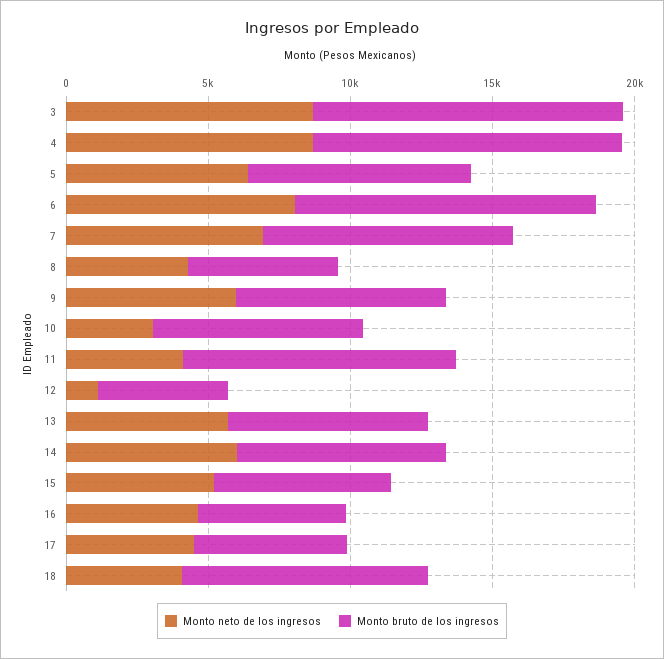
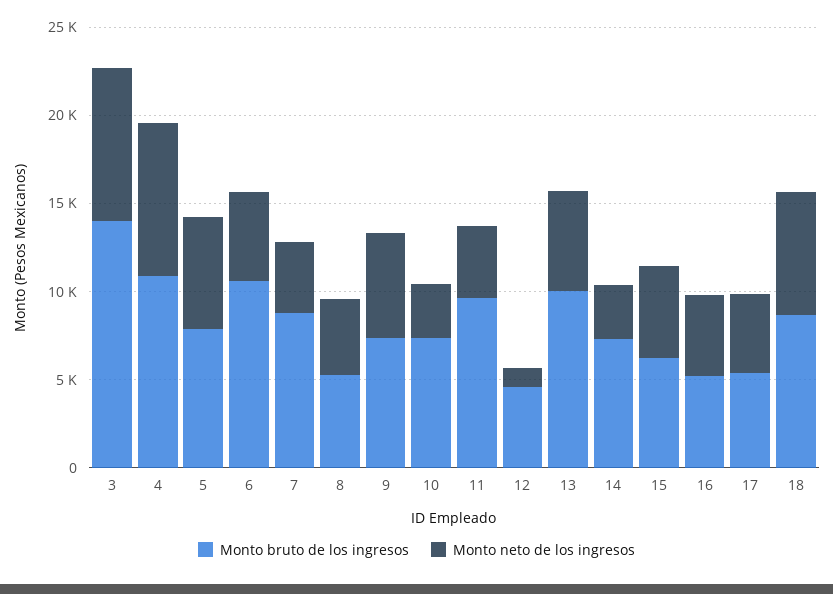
Monto bruto de los ingresos, 3: 11000 -> 14000
Monto neto de los ingresos, 6: 8000 -> 5000
Monto neto de los ingresos, 7: 7000 -> 4000
Monto bruto de los ingresos, 13: 7000 -> 10000
Monto neto de los ingresos, 14: 6000 -> 3000
Monto neto de los ingresos, 18: 4000 -> 7000

